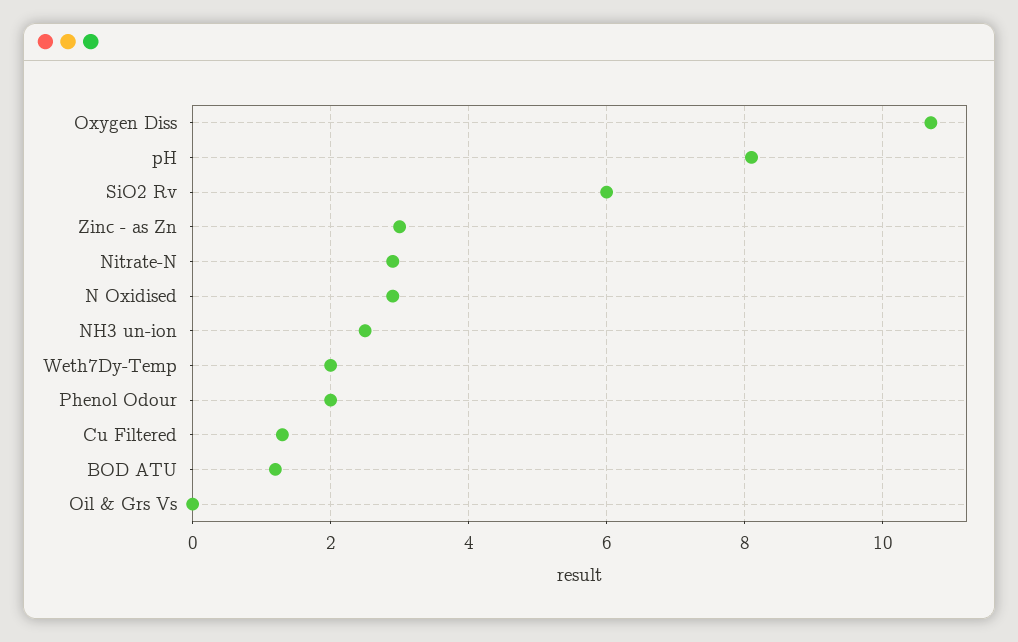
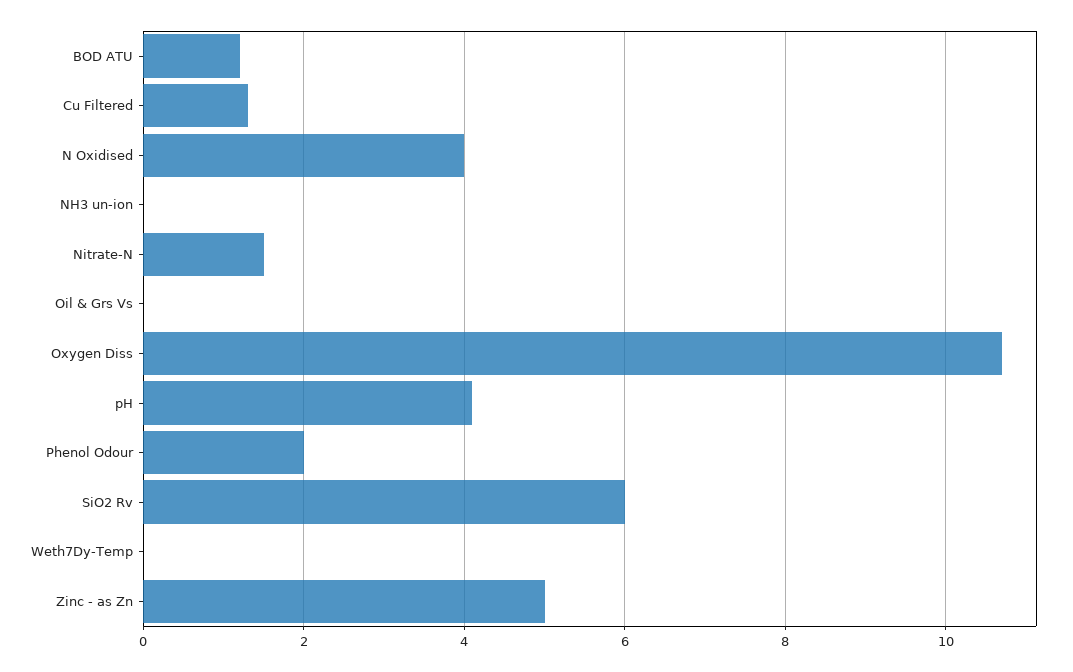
pH: 8 -> 4
Zinc - as Zn: 3 -> 5
Nitrate-N: 3 -> 1.5
N Oxidised: 3 -> 4
NH3 un-ion: 2.5 -> 0
Weth7Dy-Temp: 2 -> 0

